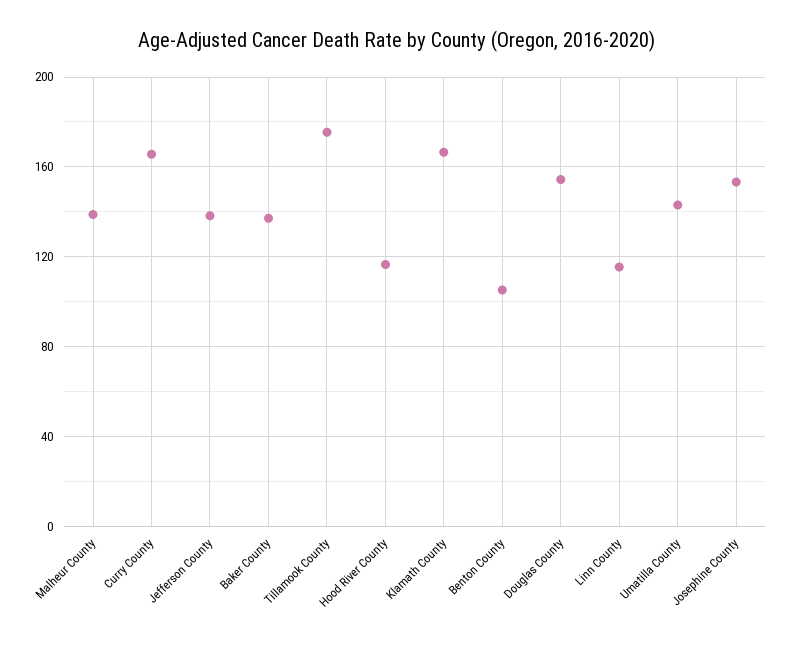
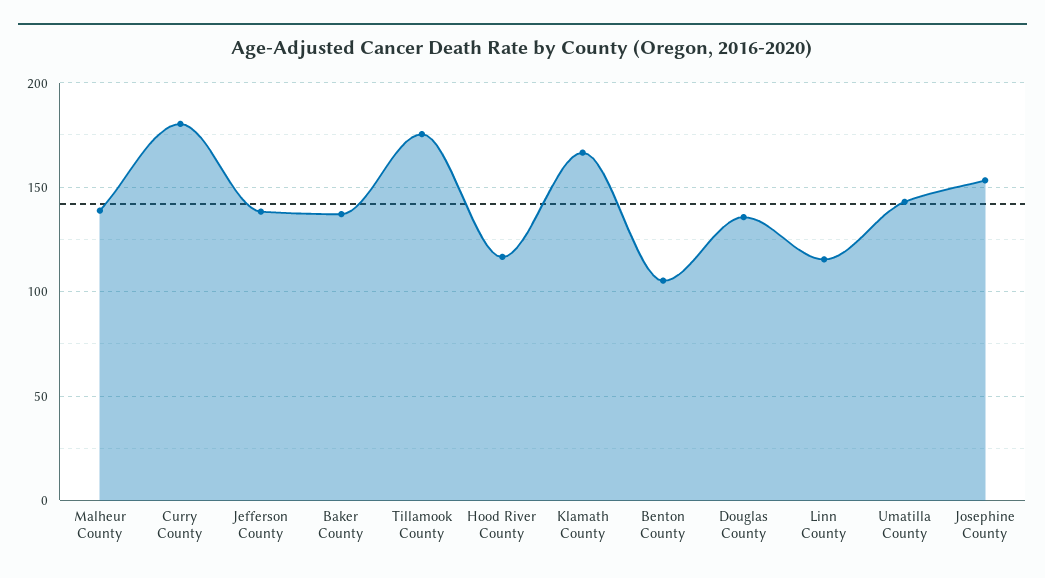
Curry County: 165 -> 180
Douglas County: 155 -> 135

